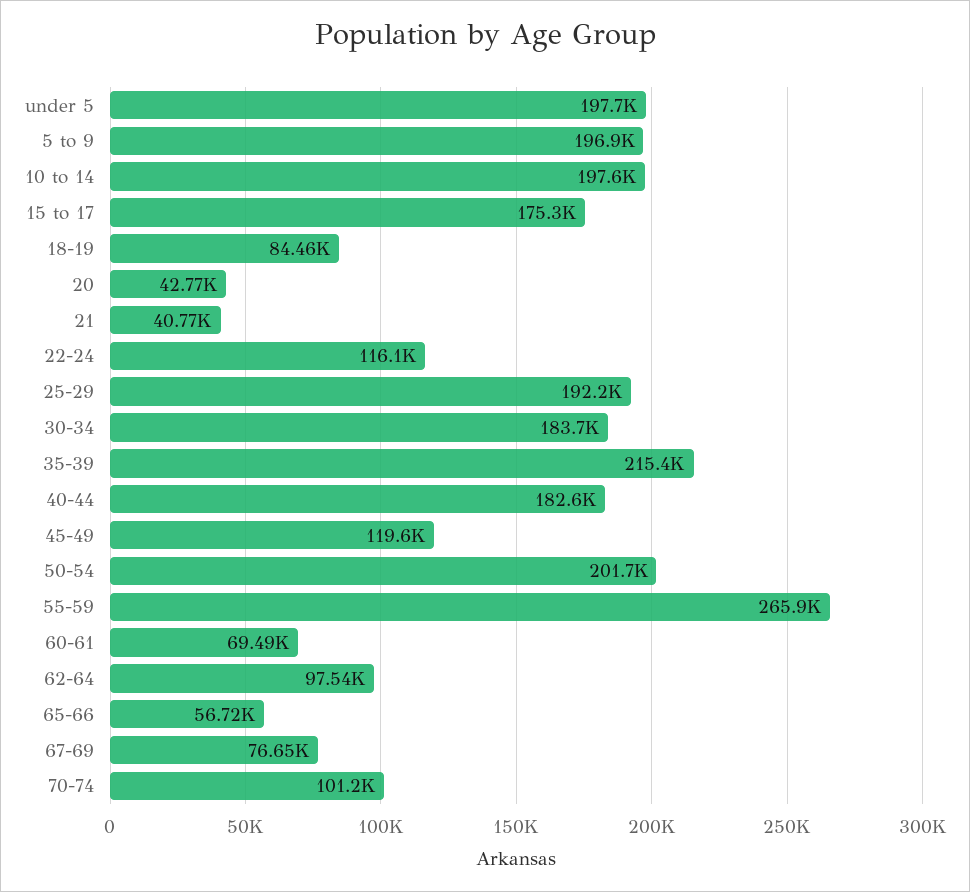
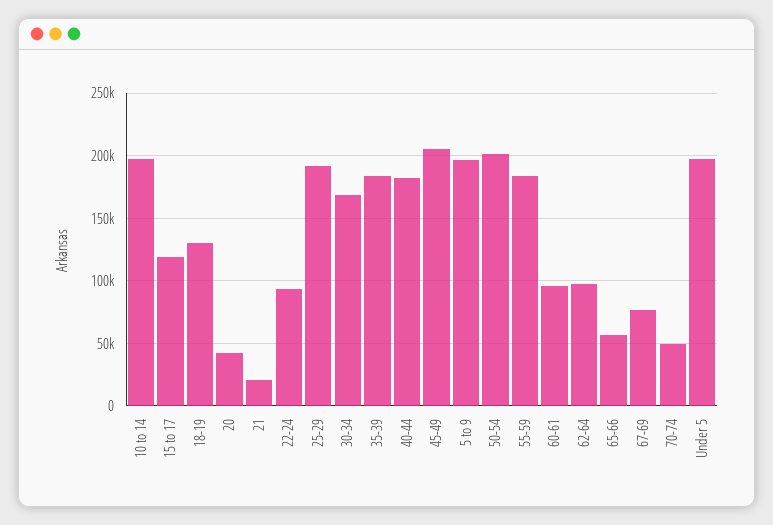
15 to 17: 175300 -> 120000
18-19: 84460 -> 130000
21: 40770 -> 20000
22-24: 116100 -> 95000
30-34: 183700 -> 170000
35-39: 215400 -> 185000
45-49: 119600 -> 205000
55-59: 265900 -> 185000
60-61: 69490 -> 95000
70-74: 101200 -> 50000

